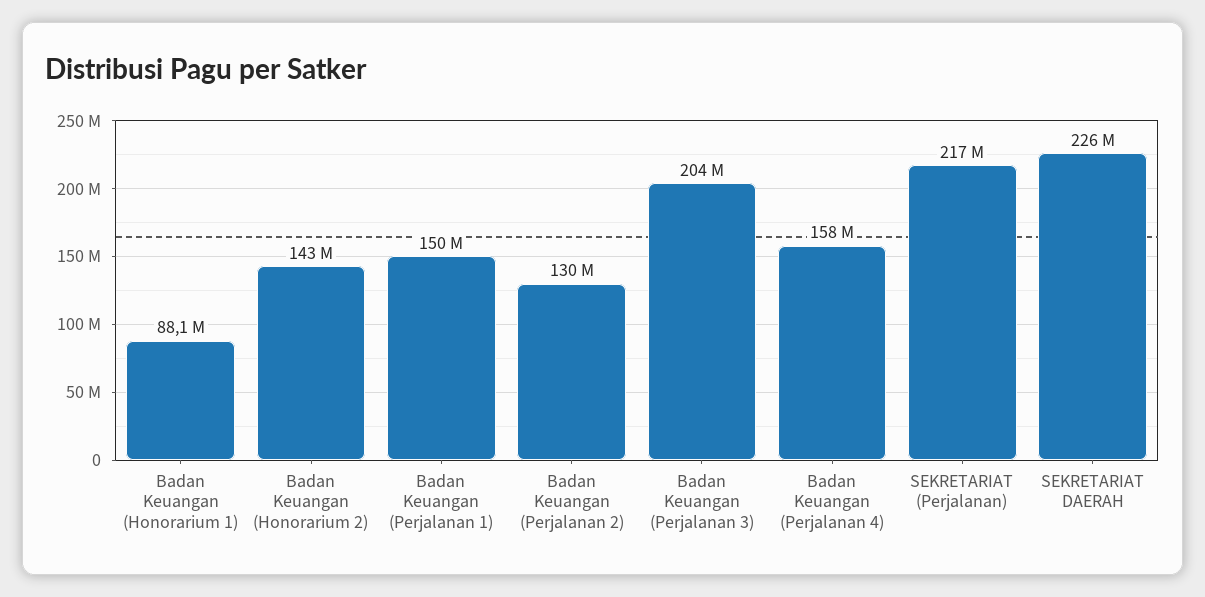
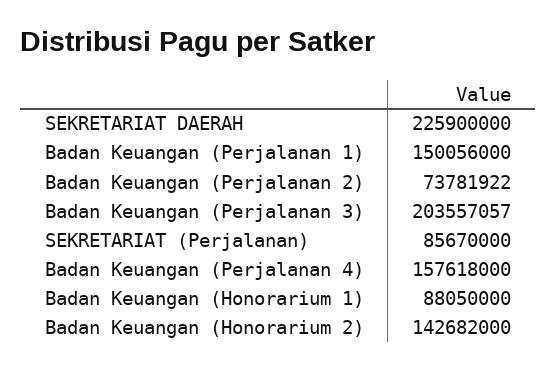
Badan Keuangan (Perjalanan 2): 130000000 -> 73781922
SEKRETARIAT (Perjalanan): 217000000 -> 85670000

